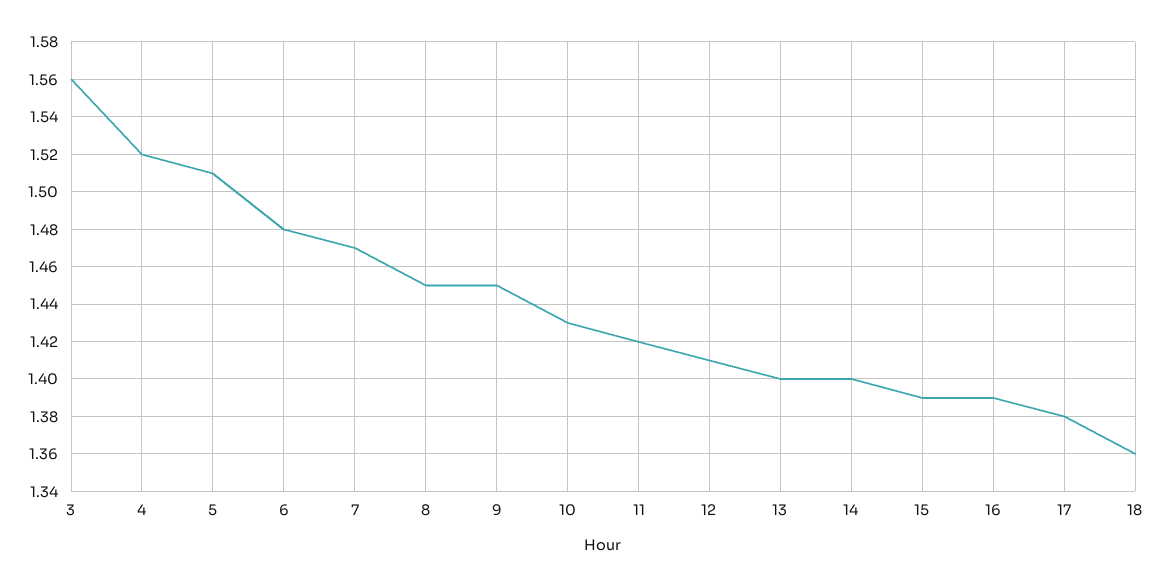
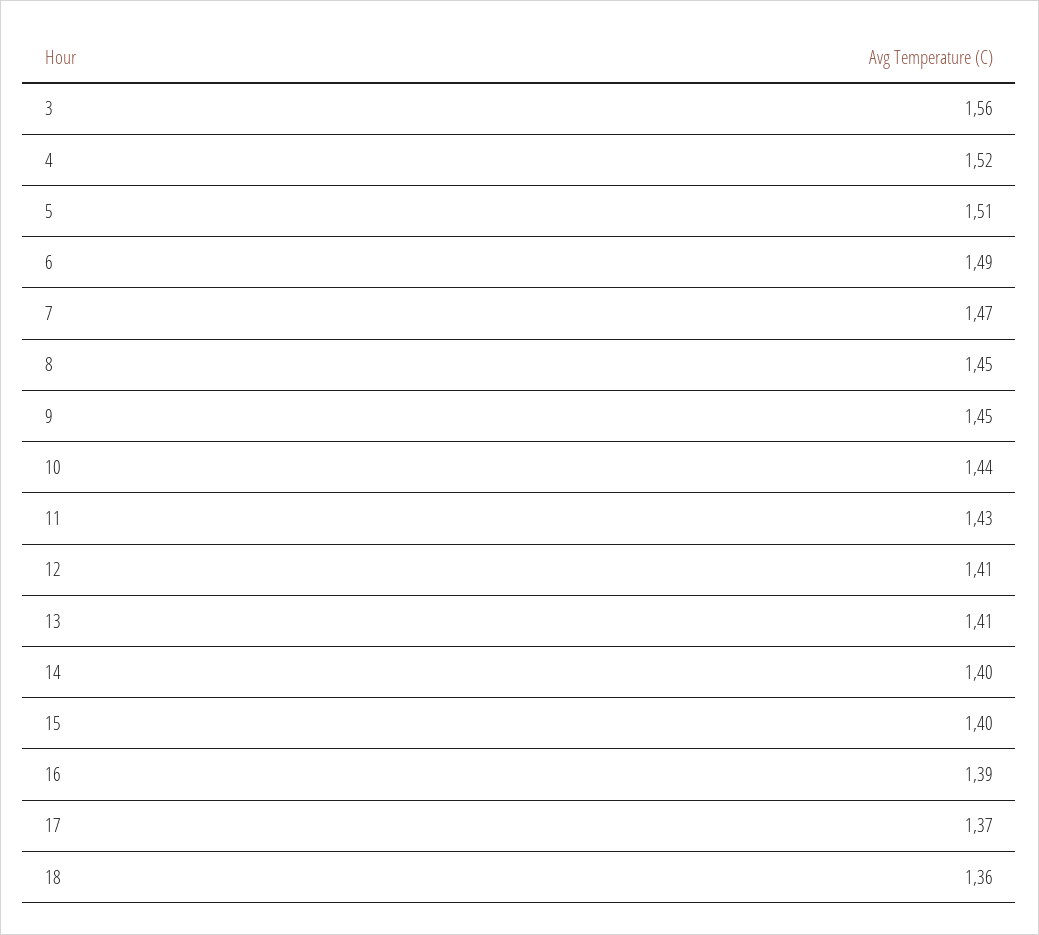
6: 1.48 -> 1.49
10: 1.43 -> 1.44
11: 1.42 -> 1.43
13: 1.4 -> 1.41
15: 1.39 -> 1.4
17: 1.38 -> 1.37

